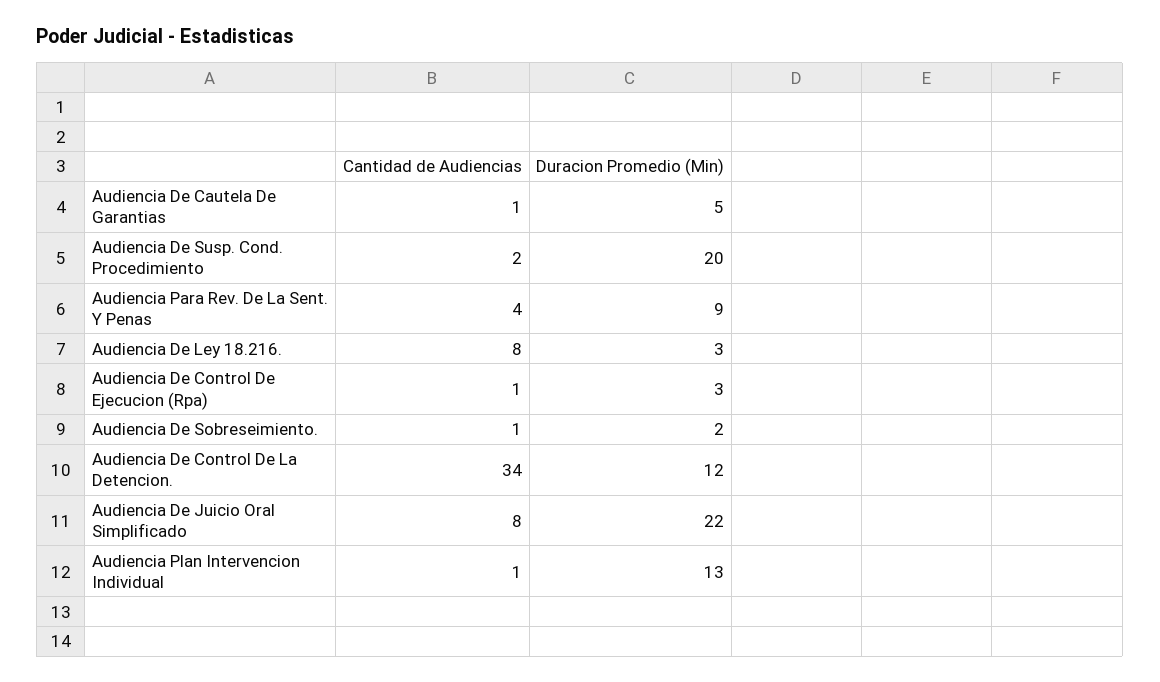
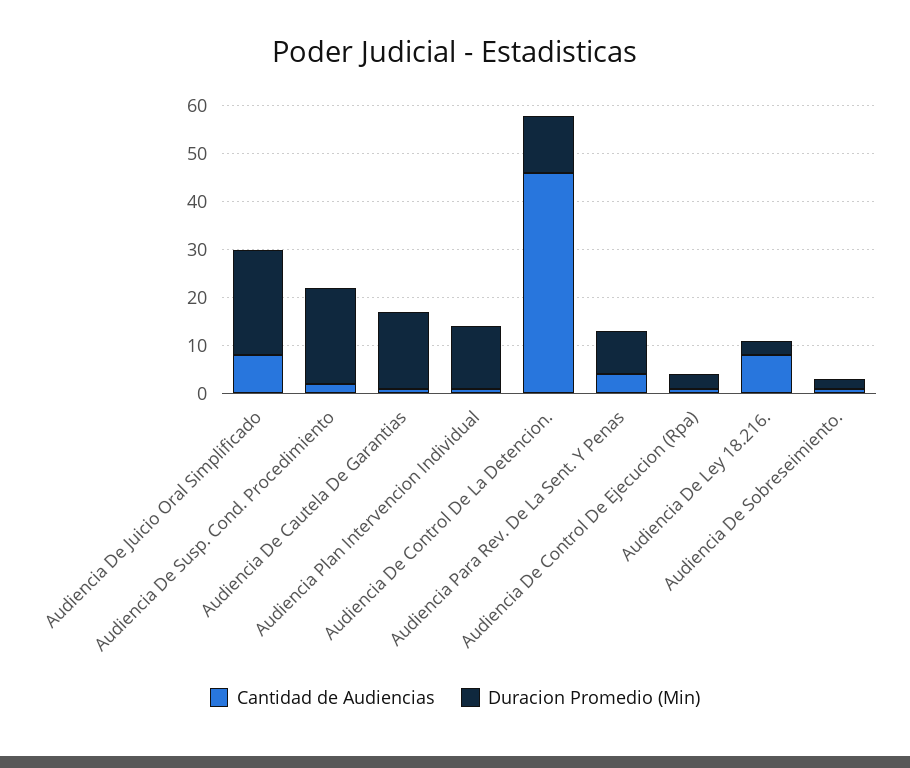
Duracion Promedio (Min), Audiencia De Cautela De Garantias: 5 -> 15
Cantidad de Audiencias, Audiencia De Control De La Detencion.: 34 -> 45

